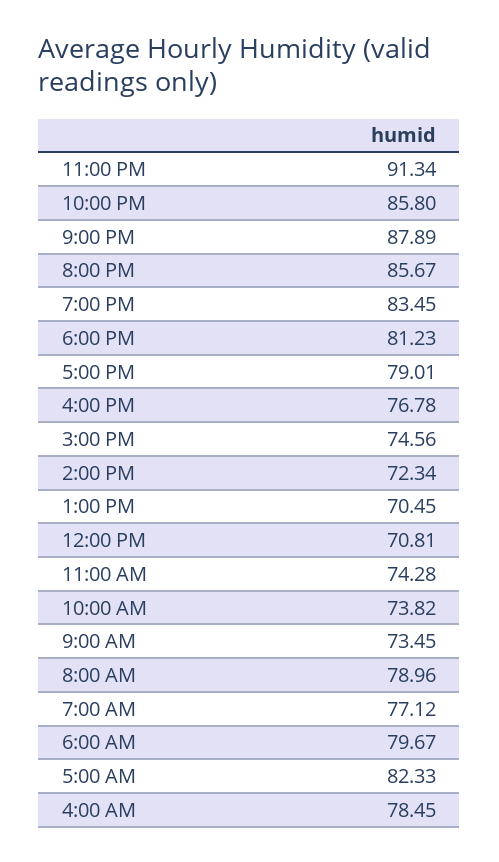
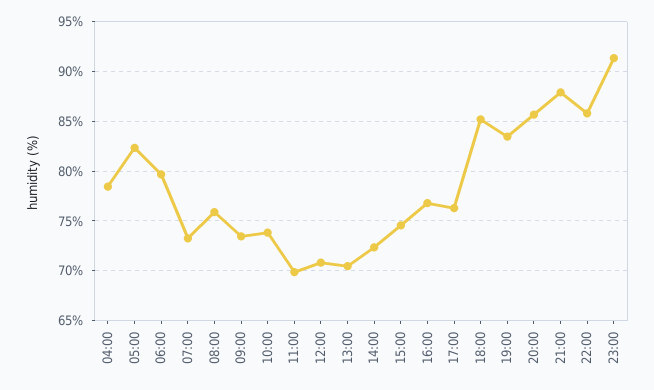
6:00 PM: 81.23 -> 85
5:00 PM: 79.01 -> 76
11:00 AM: 74.28 -> 70
8:00 AM: 78.96 -> 76
7:00 AM: 77.12 -> 73

